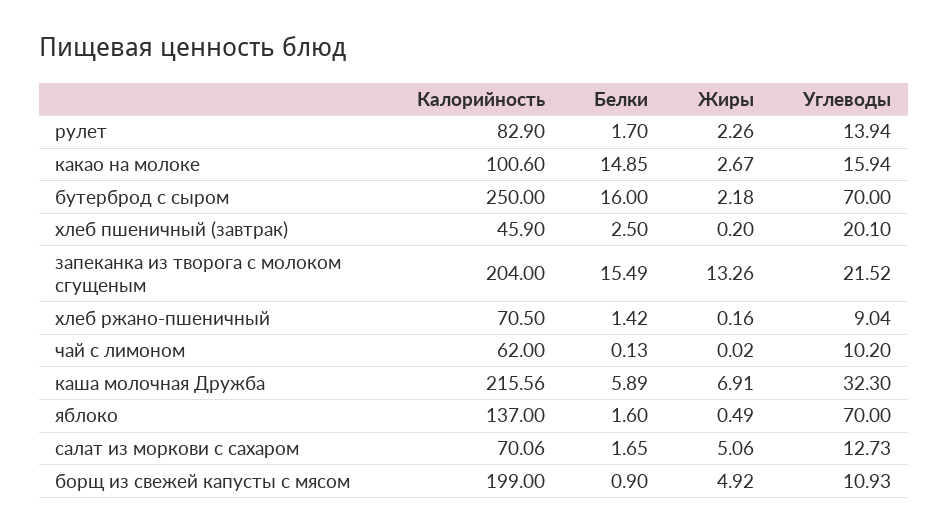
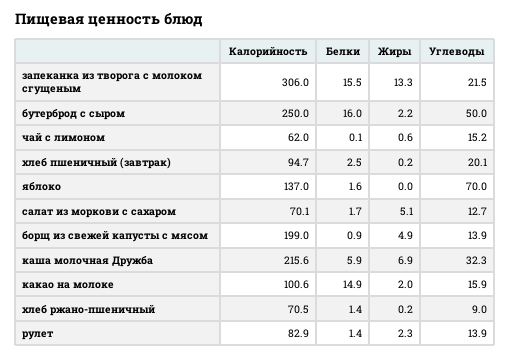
Белки, рулет: 1.7 -> 1.4
Жиры, какао на молоке: 2.67 -> 2
Углеводы, бутерброд с сыром: 70 -> 50
Калорийность, хлеб пшеничный (завтрак): 45.9 -> 94.7
Калорийность, запеканка из творога с молоком сгущеным: 204 -> 306
Жиры, чай с лимоном: 0.02 -> 0.6
Углеводы, чай с лимоном: 10.2 -> 15.2
Жиры, яблоко: 0.49 -> 0
Углеводы, борщ из свежей капусты с мясом: 10.93 -> 13.9

